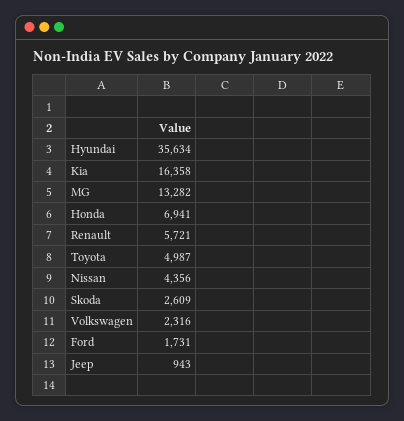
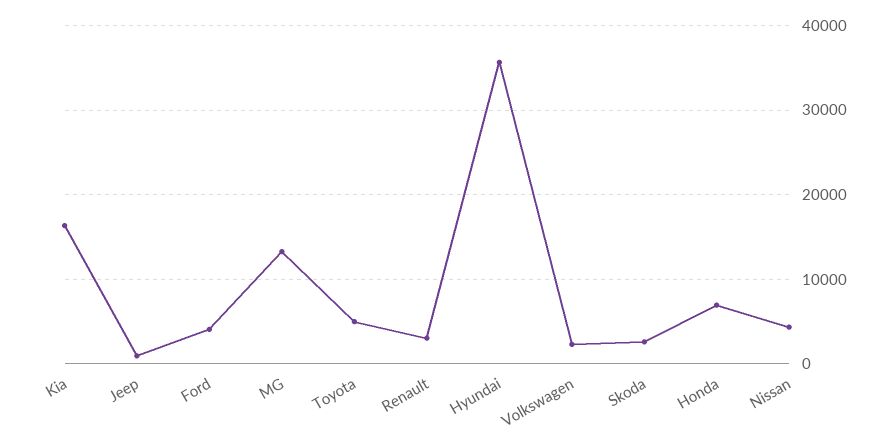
Renault: 5721 -> 3000
Ford: 1731 -> 4000

